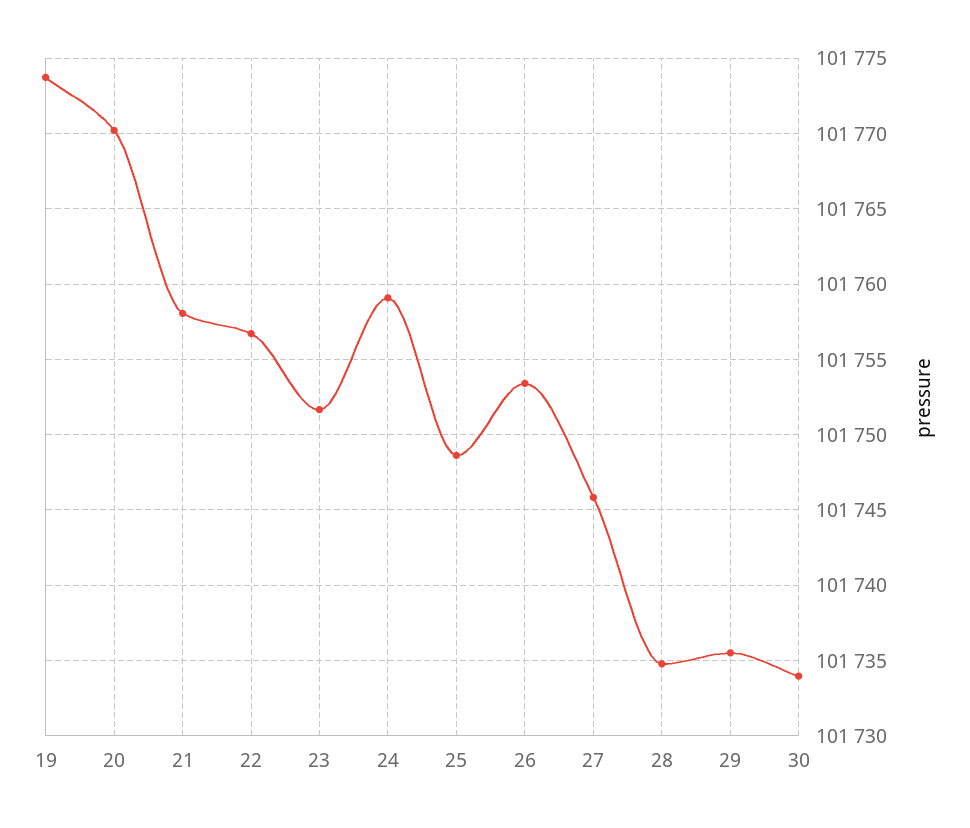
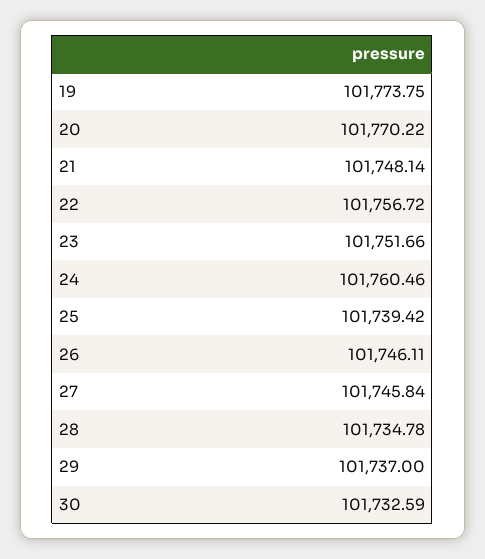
21: 101758 -> 101748.14
24: 101759 -> 101760.46
25: 101748.5 -> 101739.42
26: 101753.5 -> 101746.11
29: 101735.5 -> 101737
30: 101734 -> 101732.59

